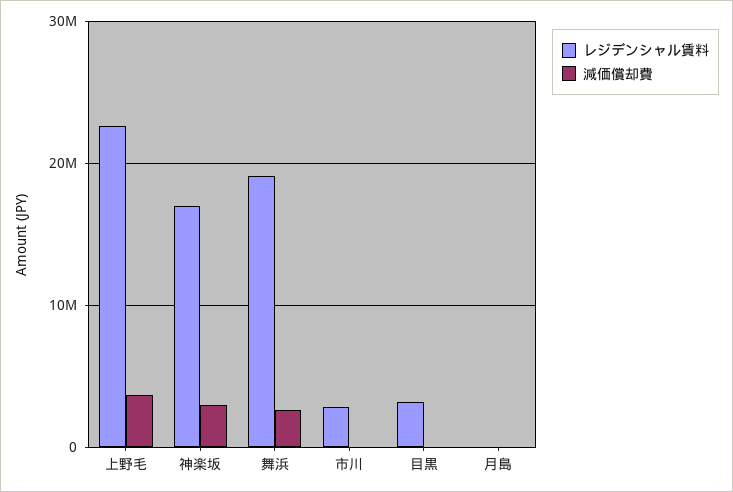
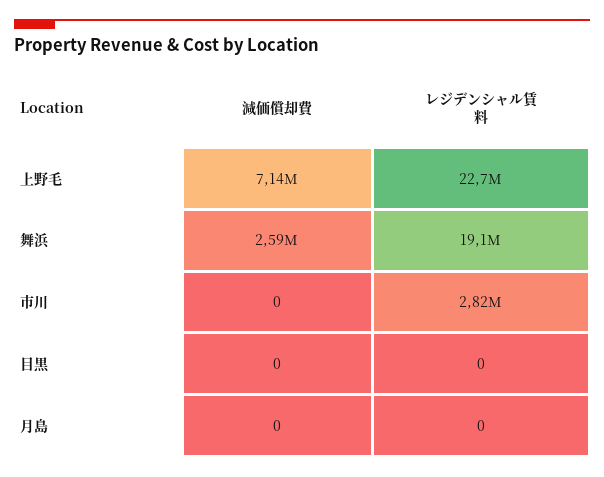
減価償却費, 上野毛: 4000000 -> 7140000
レジデンシャル賃料, 神楽坂: 17000000 -> none
減価償却費, 神楽坂: 3000000 -> none
レジデンシャル賃料, 目黒: 3000000 -> 0

